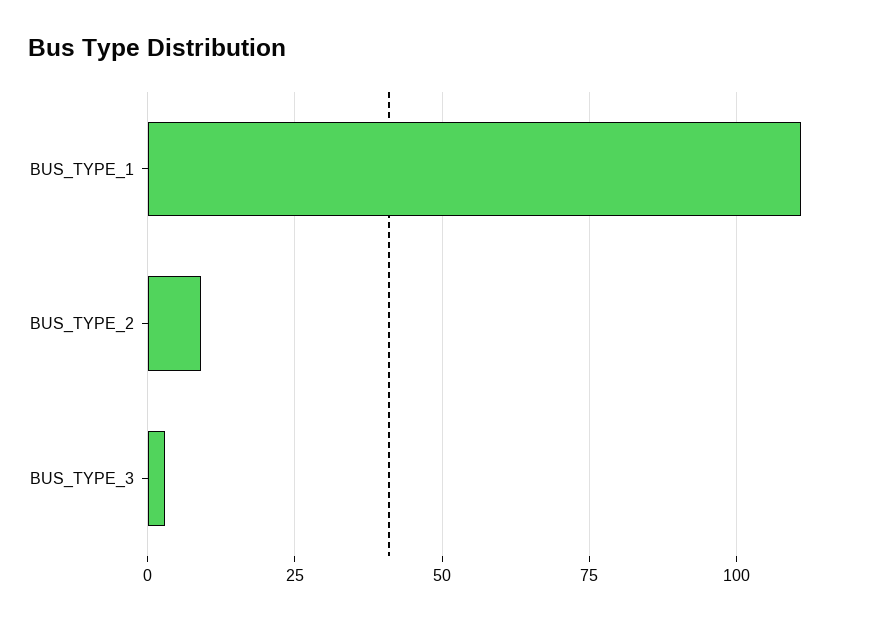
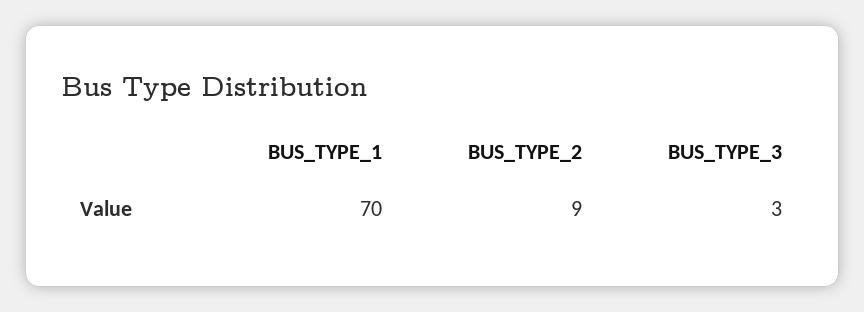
BUS_TYPE_1: 110 -> 70

